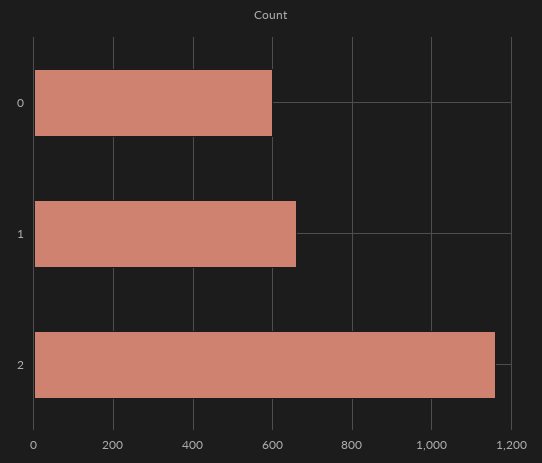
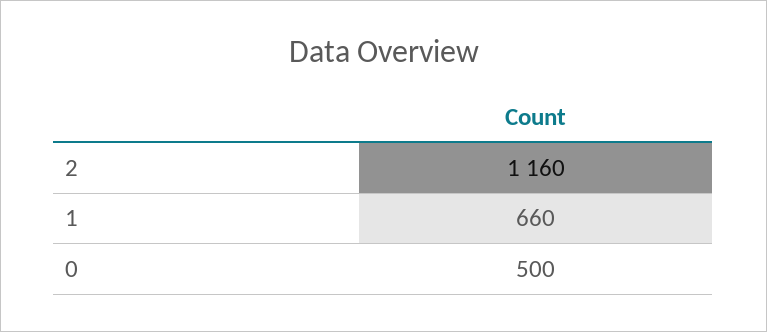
0: 600 -> 500

